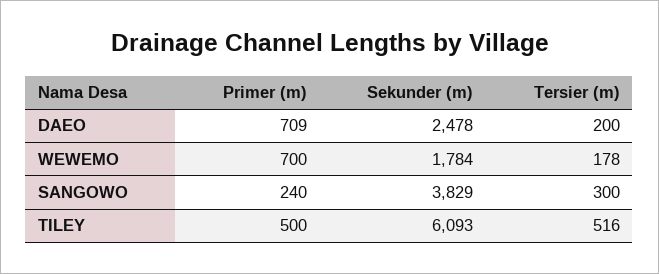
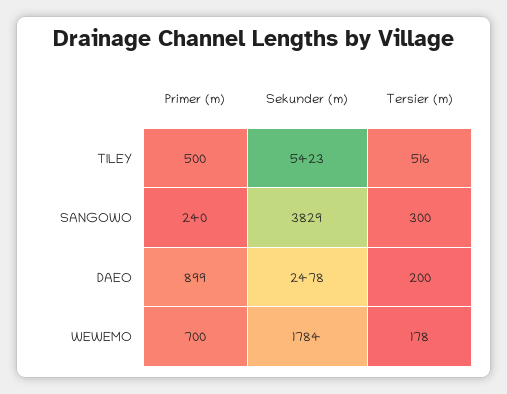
Primer (m), DAEO: 709 -> 899
Sekunder (m), TILEY: 6093 -> 5423

